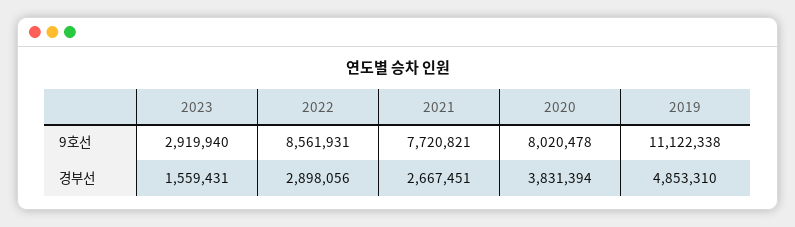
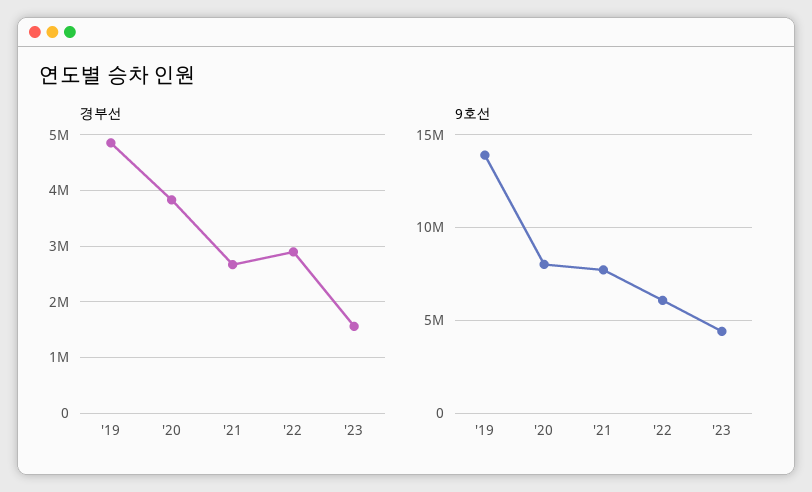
9호선, 2023: 2919940 -> 4500000
9호선, 2022: 8561931 -> 6000000
9호선, 2019: 11122338 -> 14000000

